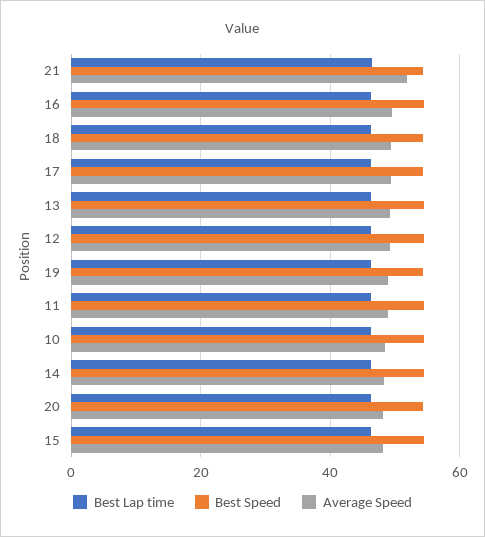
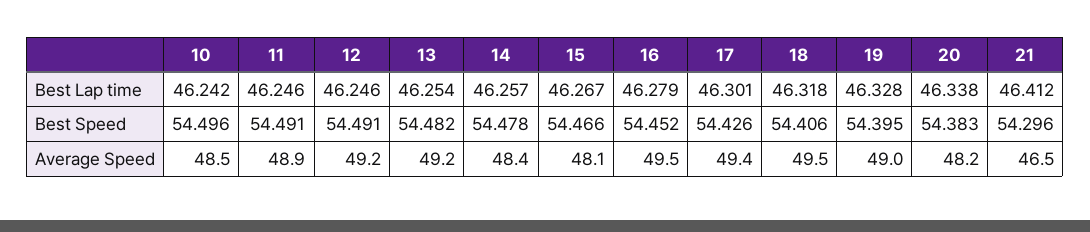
Average Speed, 21: 52 -> 46.5

